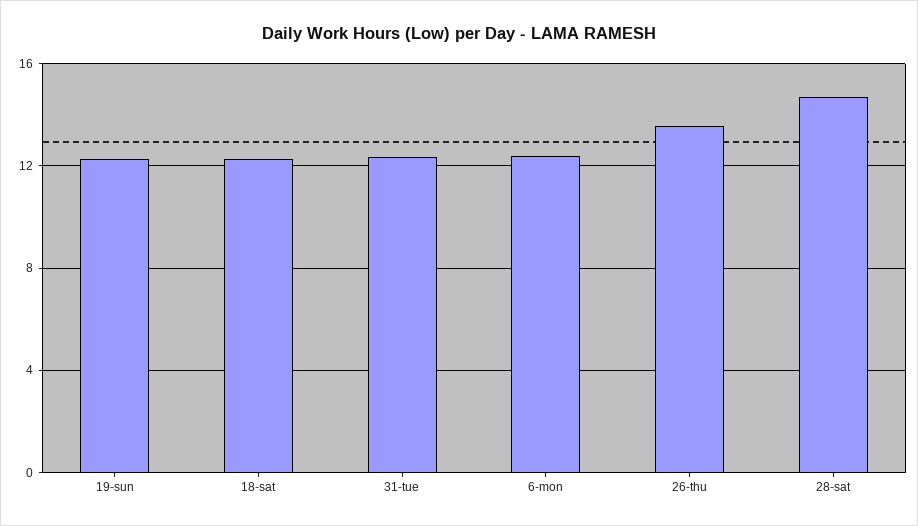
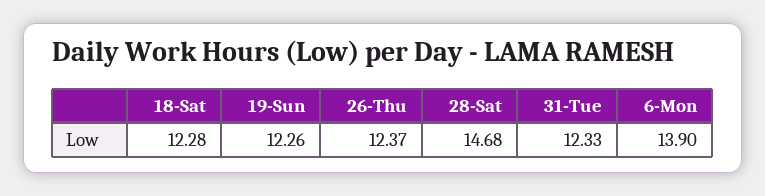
6-mon: 12.5 -> 13.9
26-thu: 13.5 -> 12.37

